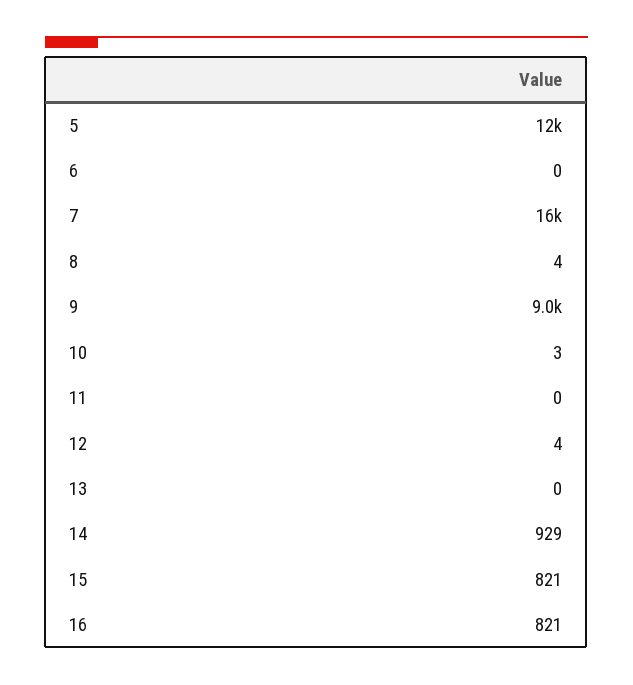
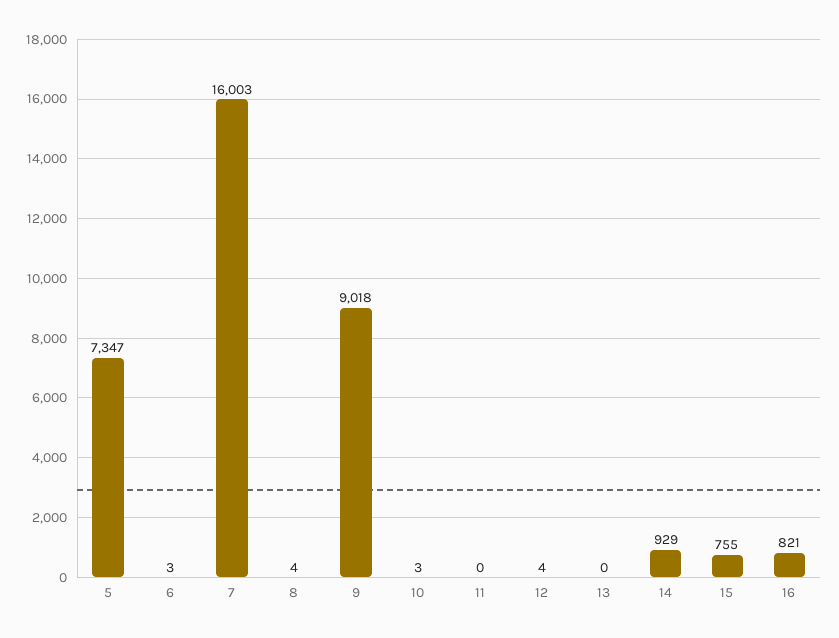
5: 12000 -> 7347
6: 0 -> 3
15: 821 -> 755

